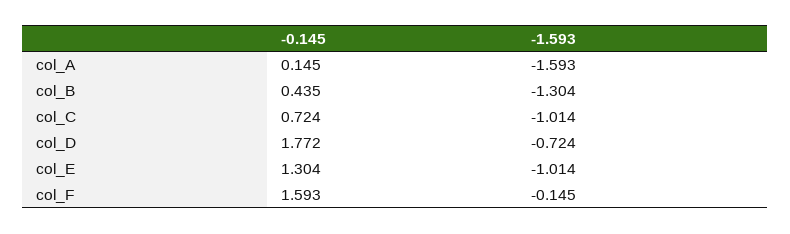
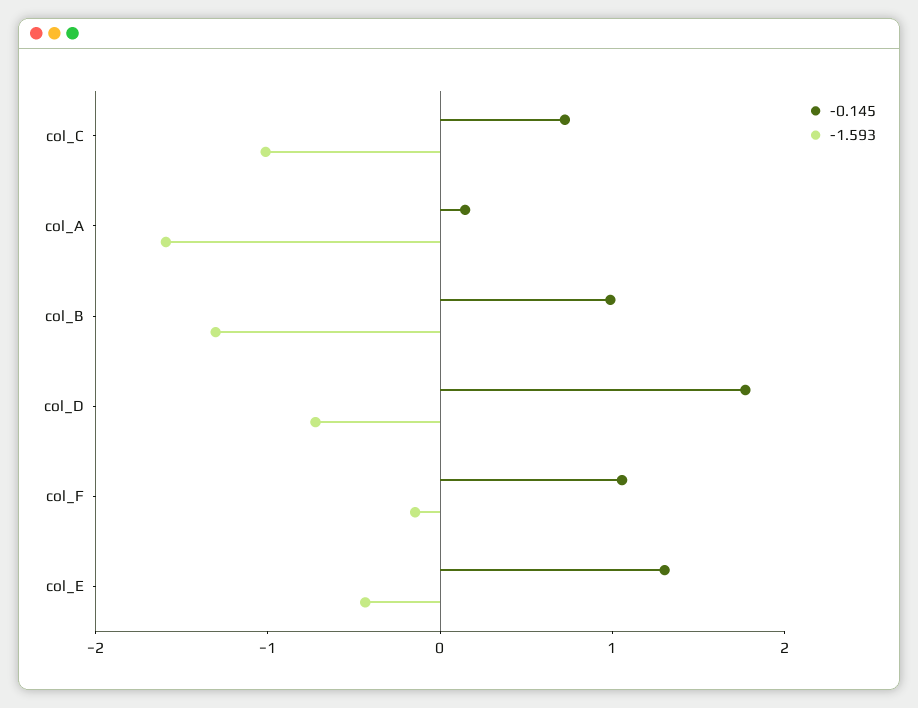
-0.145, col_B: 0.435 -> 1
-1.593, col_E: -1.014 -> -0.4
-0.145, col_F: 1.593 -> 1

